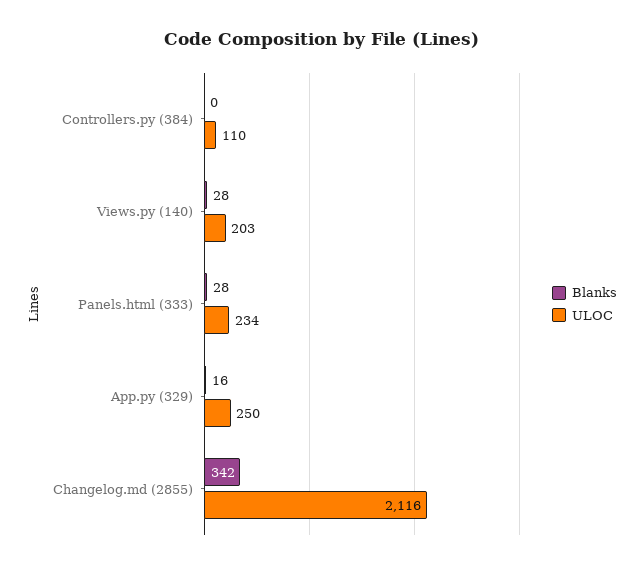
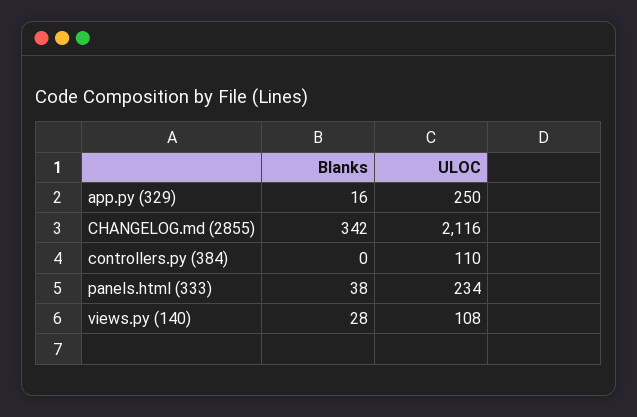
ULOC, Views.py (140): 203 -> 108
Blanks, Panels.html (333): 28 -> 38

